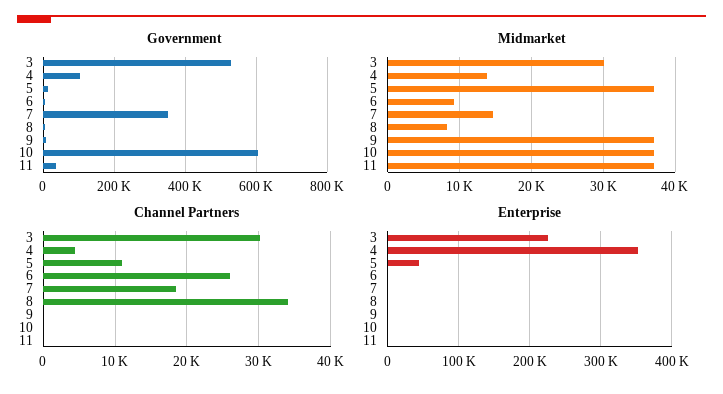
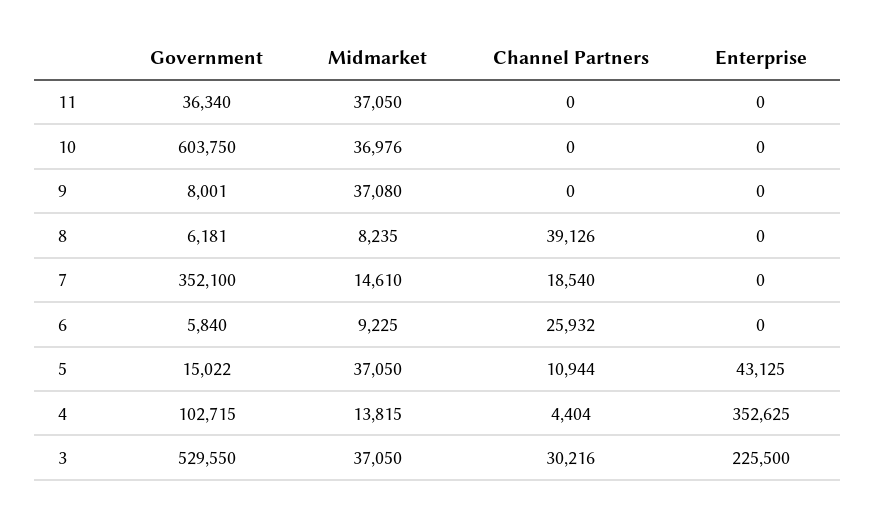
Midmarket, 3: 30000 -> 37050
Channel Partners, 8: 34000 -> 39126

